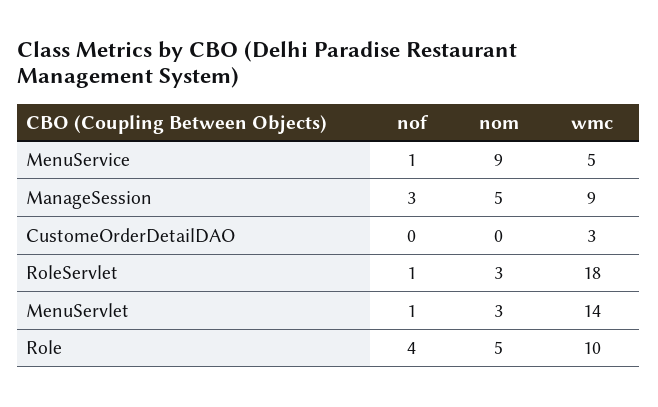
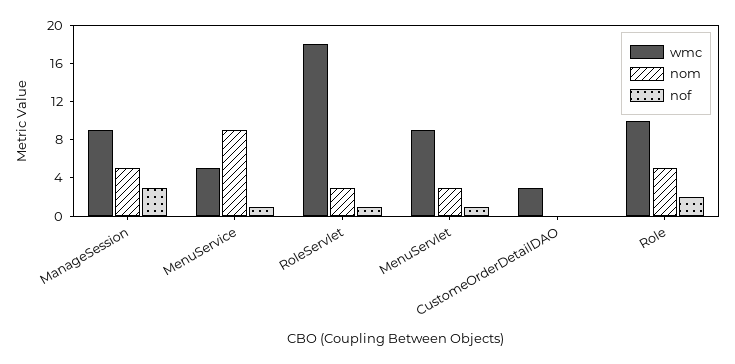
wmc, MenuServlet: 14 -> 9
nof, Role: 4 -> 2

